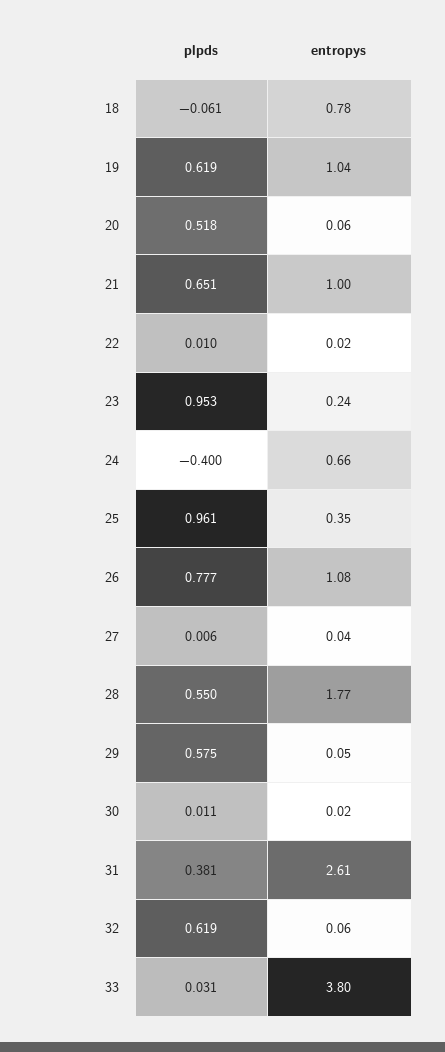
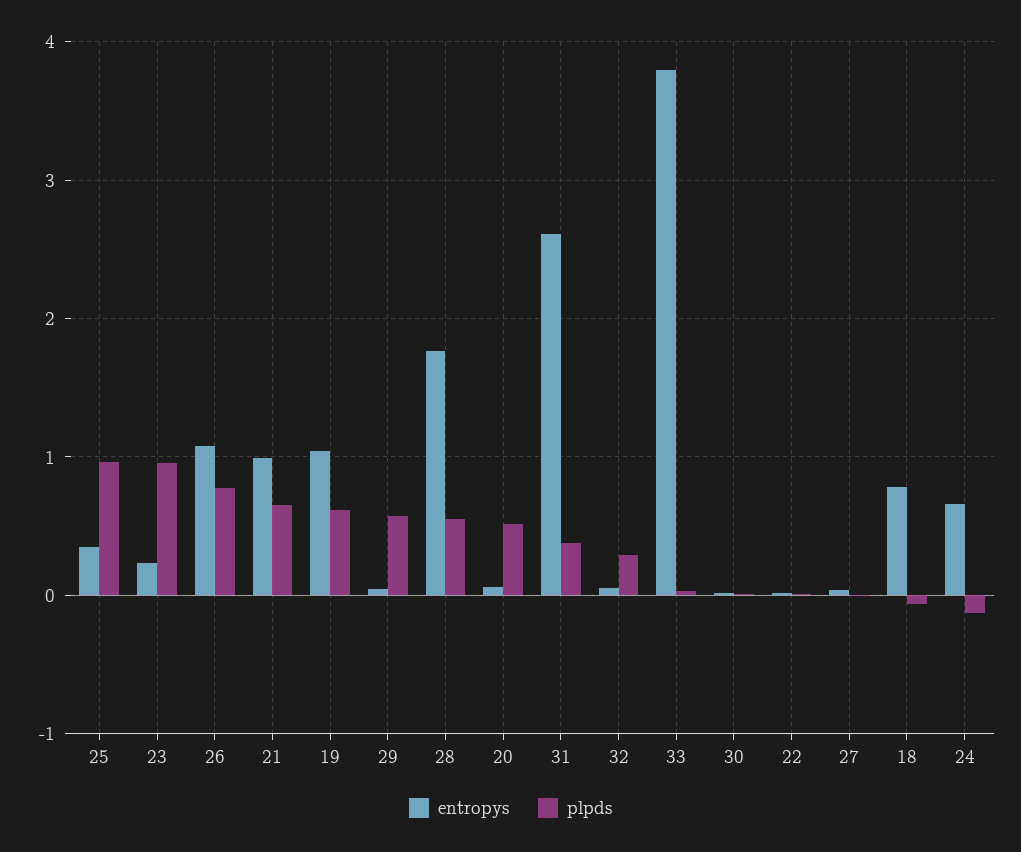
plpds, 24: -0.4 -> -0.1
plpds, 32: 0.619 -> 0.3

